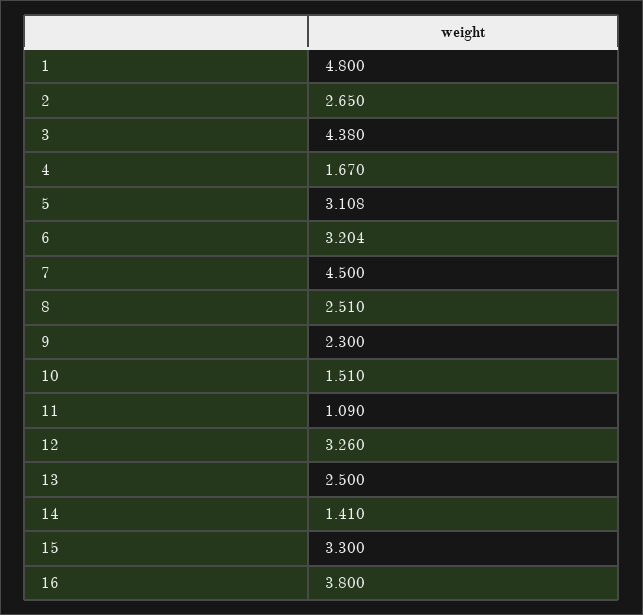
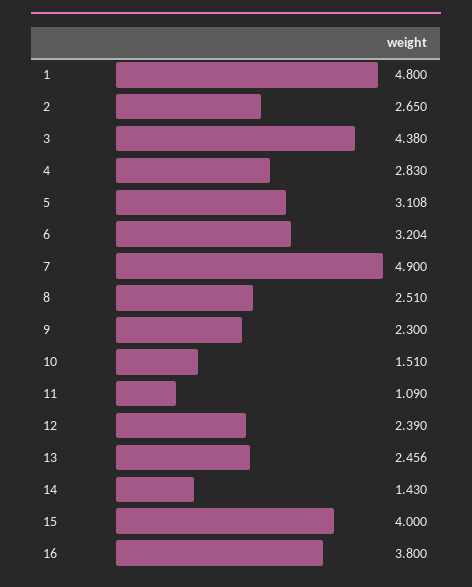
4: 1.67 -> 2.83
7: 4.5 -> 4.9
12: 3.26 -> 2.39
13: 2.5 -> 2.456
14: 1.41 -> 1.43
15: 3.3 -> 4

